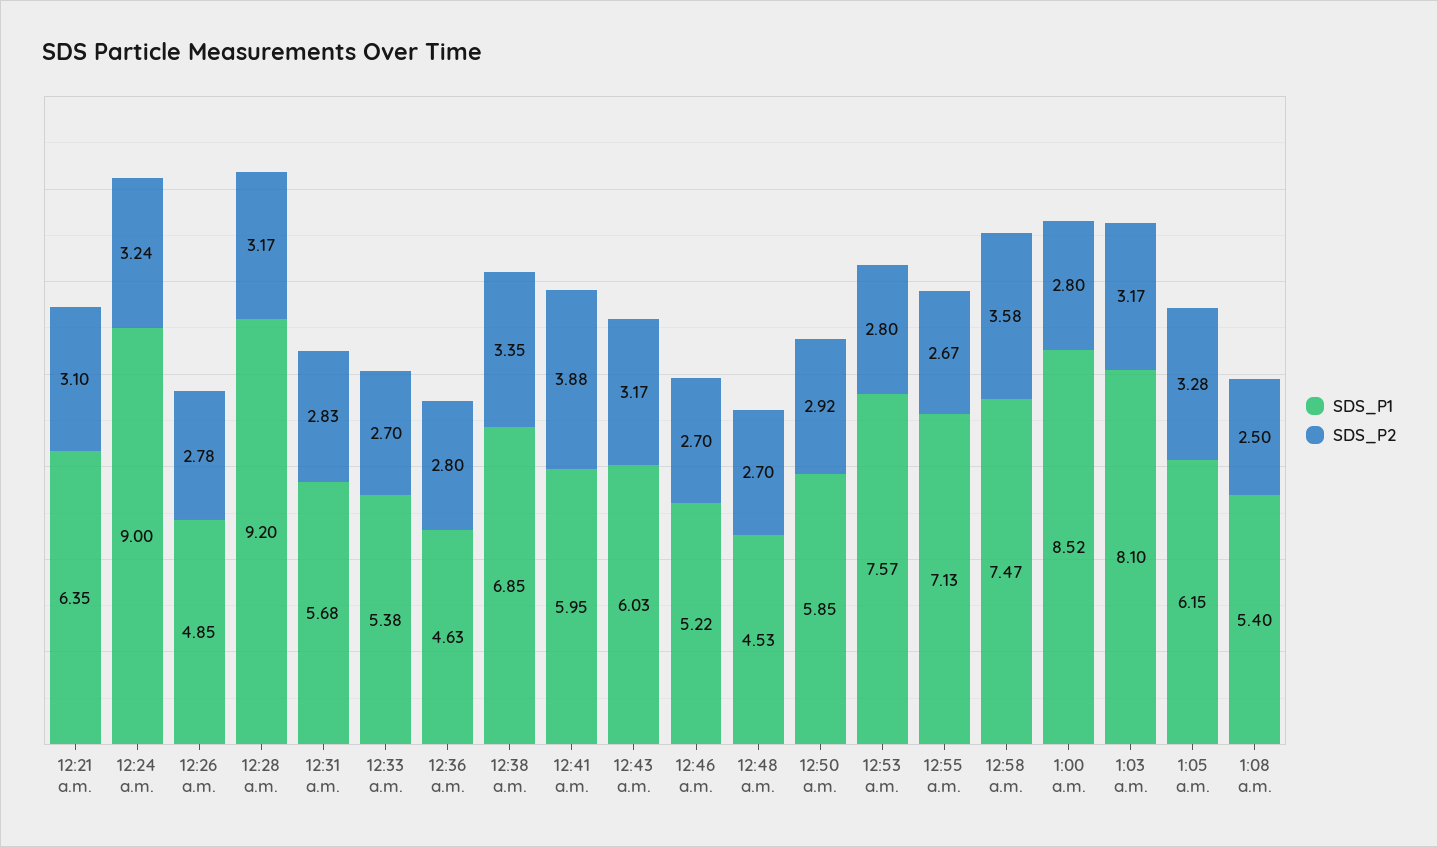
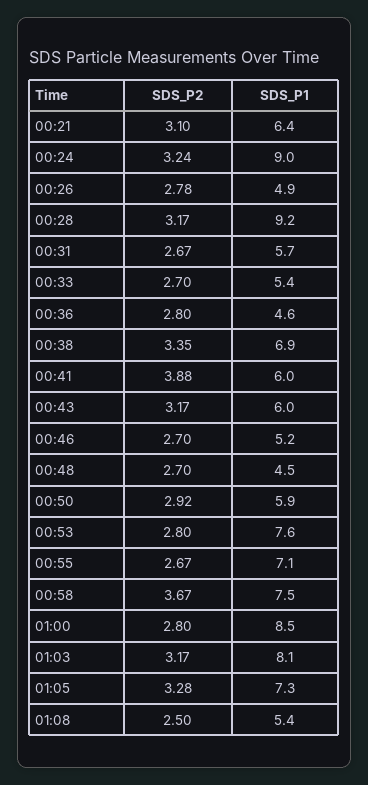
SDS_P2, 12:31 a.m.: 2.83 -> 2.67
SDS_P2, 12:58 a.m.: 3.58 -> 3.67
SDS_P1, 1:05 a.m.: 6.15 -> 7.3

